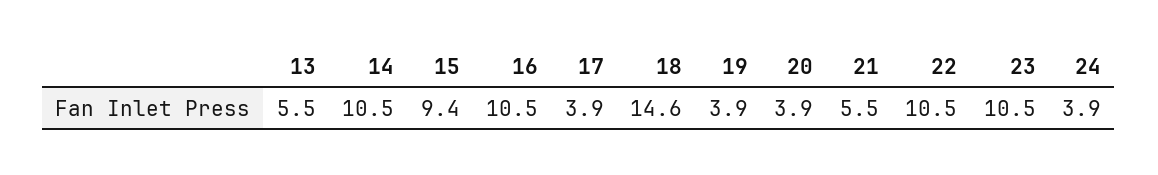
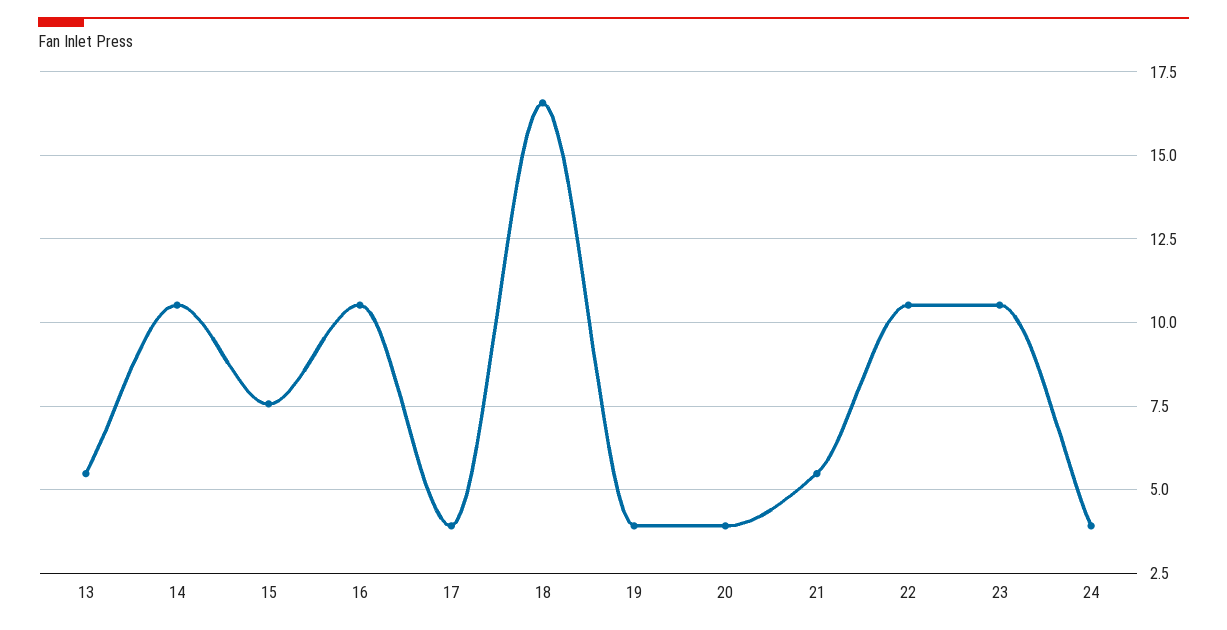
15: 9.4 -> 7.5
18: 14.6 -> 16.5

